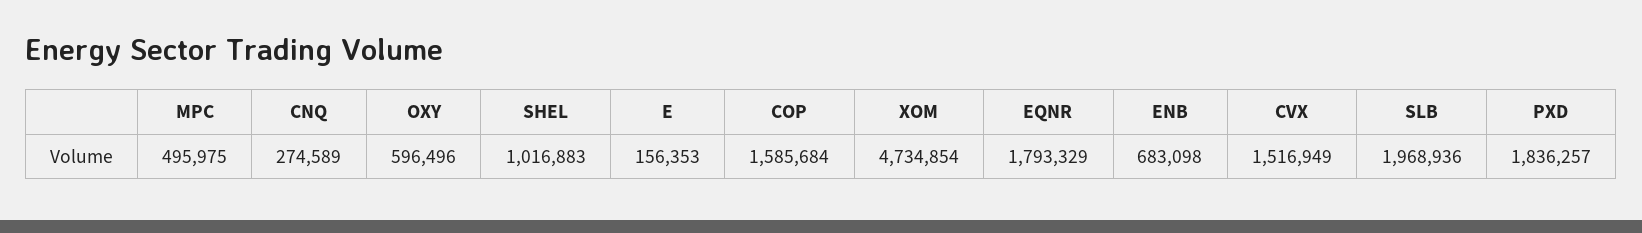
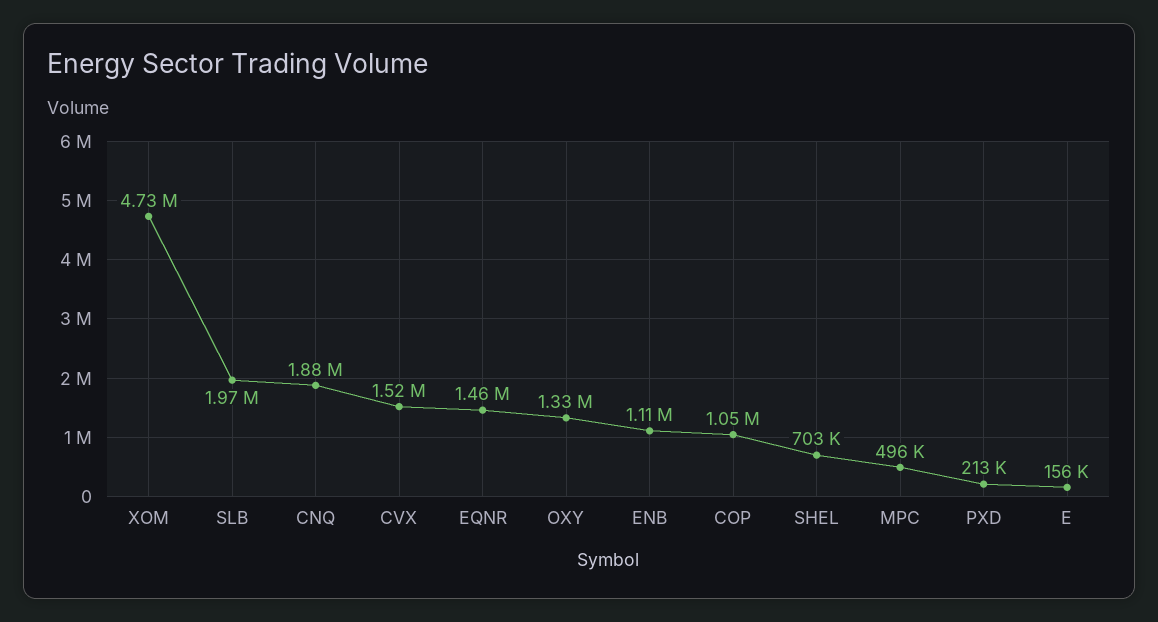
CNQ: 274589 -> 1880000
OXY: 596496 -> 1330000
SHEL: 1016883 -> 703000
COP: 1585684 -> 1050000
EQNR: 1793329 -> 1460000
ENB: 683098 -> 1110000
PXD: 1836257 -> 213000

